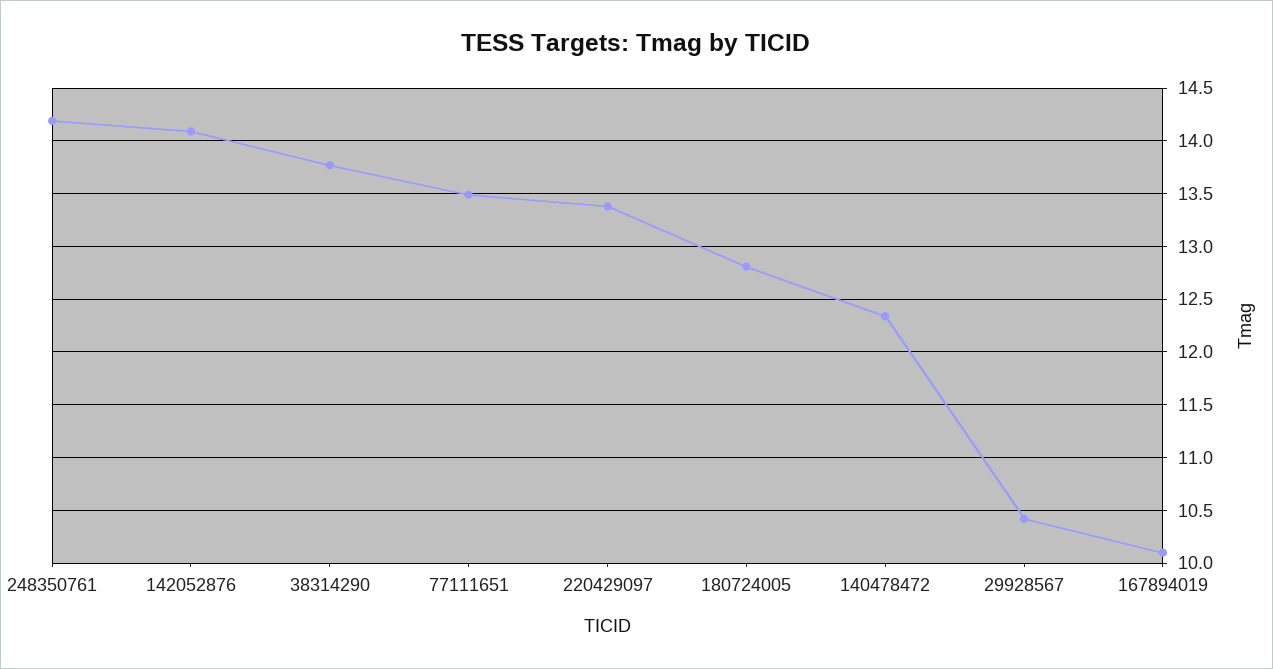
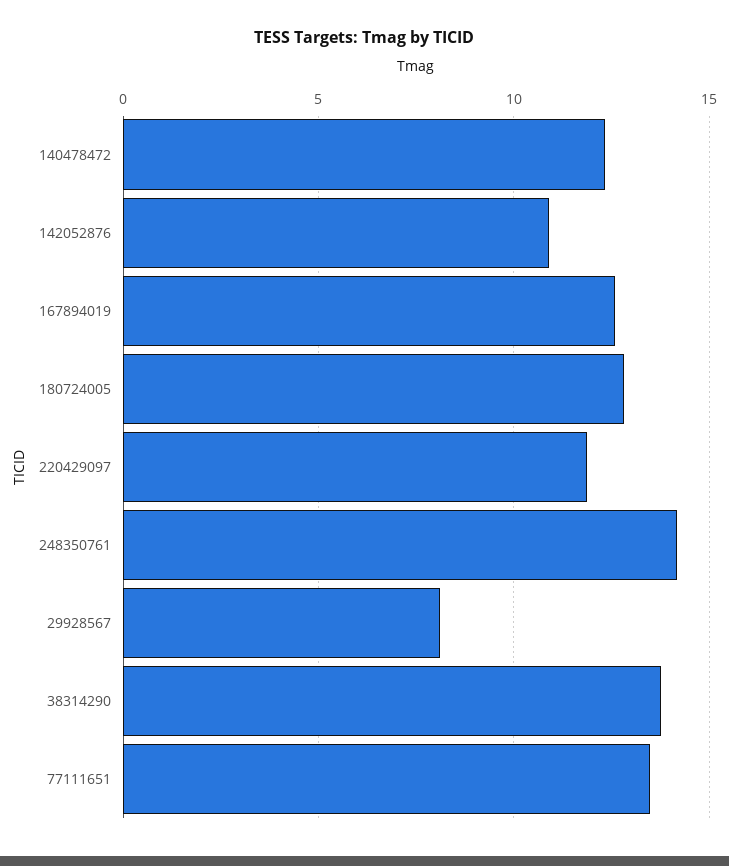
142052876: 14.1 -> 11
220429097: 13.4 -> 12
29928567: 10.4 -> 8
167894019: 10.1 -> 12.5

